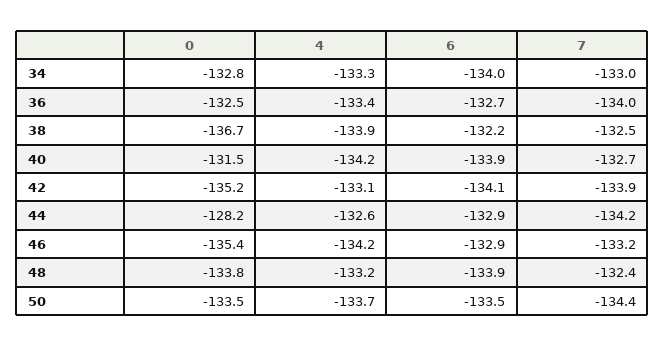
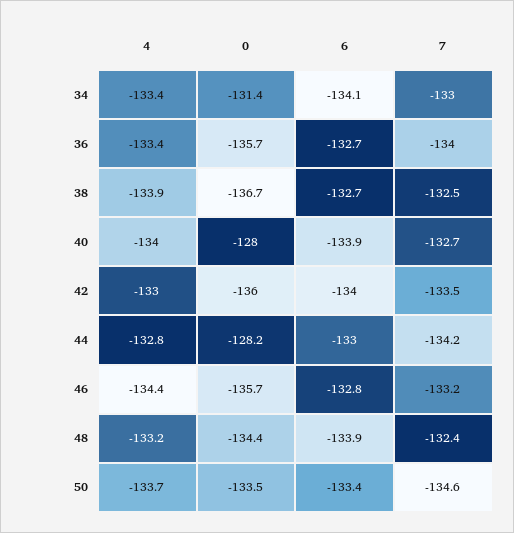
0, 34: -132.8 -> -131.4
4, 34: -133.3 -> -133.4
6, 34: -134 -> -134.1
0, 36: -132.5 -> -135.7
6, 38: -132.2 -> -132.7
0, 40: -131.5 -> -128
4, 40: -134.2 -> -134
0, 42: -135.2 -> -136
4, 42: -133.1 -> -133
6, 42: -134.1 -> -134
7, 42: -133.9 -> -133.5
4, 44: -132.6 -> -132.8
6, 44: -132.9 -> -133
0, 46: -135.4 -> -135.7
4, 46: -134.2 -> -134.4
6, 46: -132.9 -> -132.8
0, 48: -133.8 -> -134.4
6, 50: -133.5 -> -133.4
7, 50: -134.4 -> -134.6

